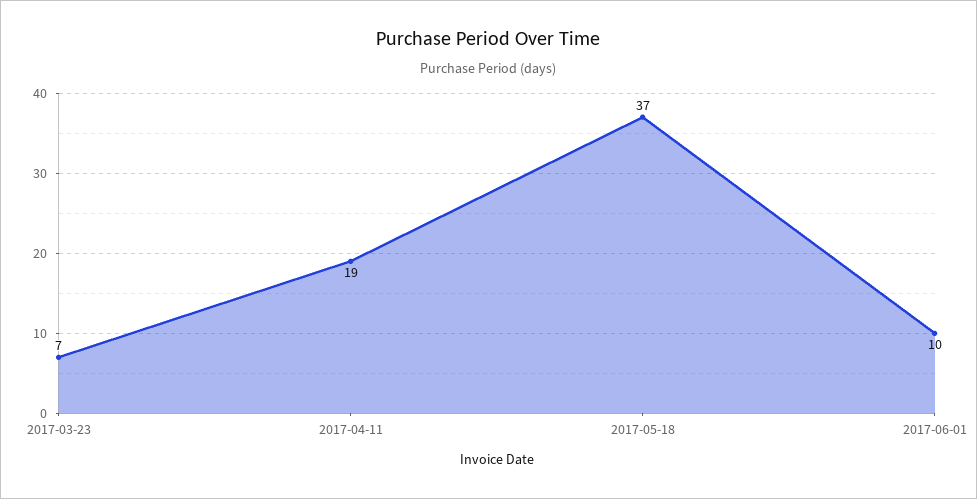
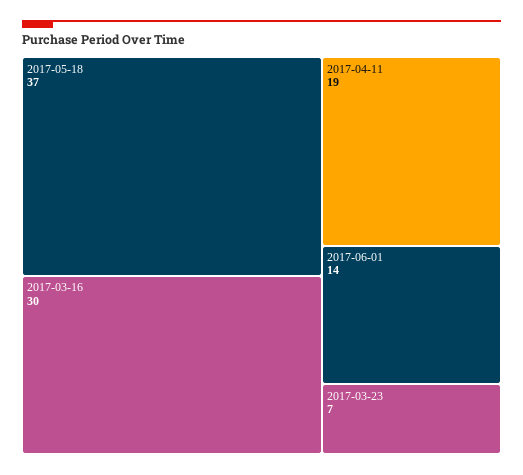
2017-06-01: 10 -> 14
2017-03-16: none -> 30

